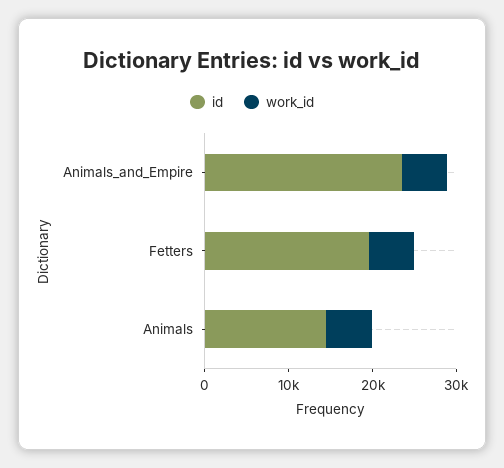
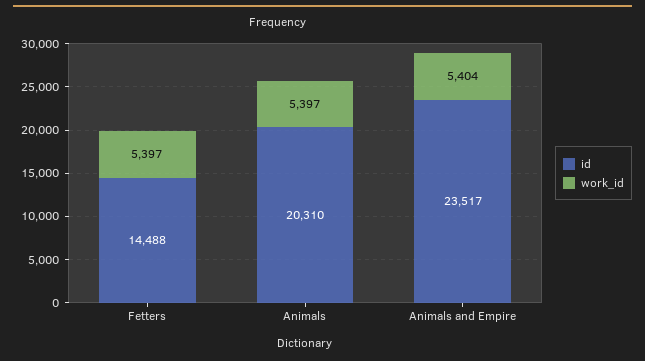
id, Fetters: 20000 -> 14488
id, Animals: 14000 -> 20310

